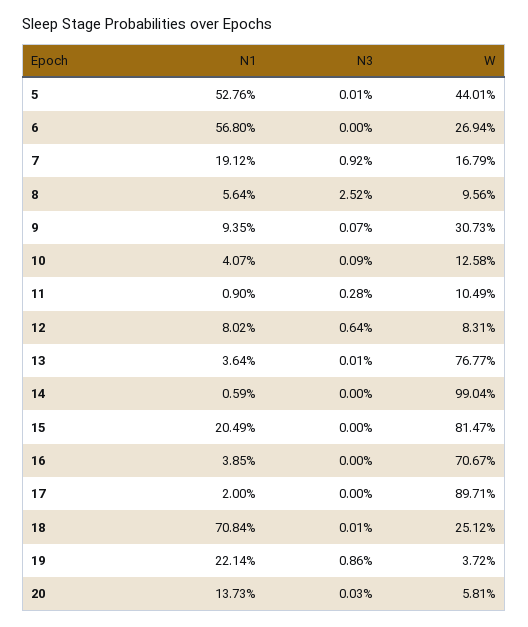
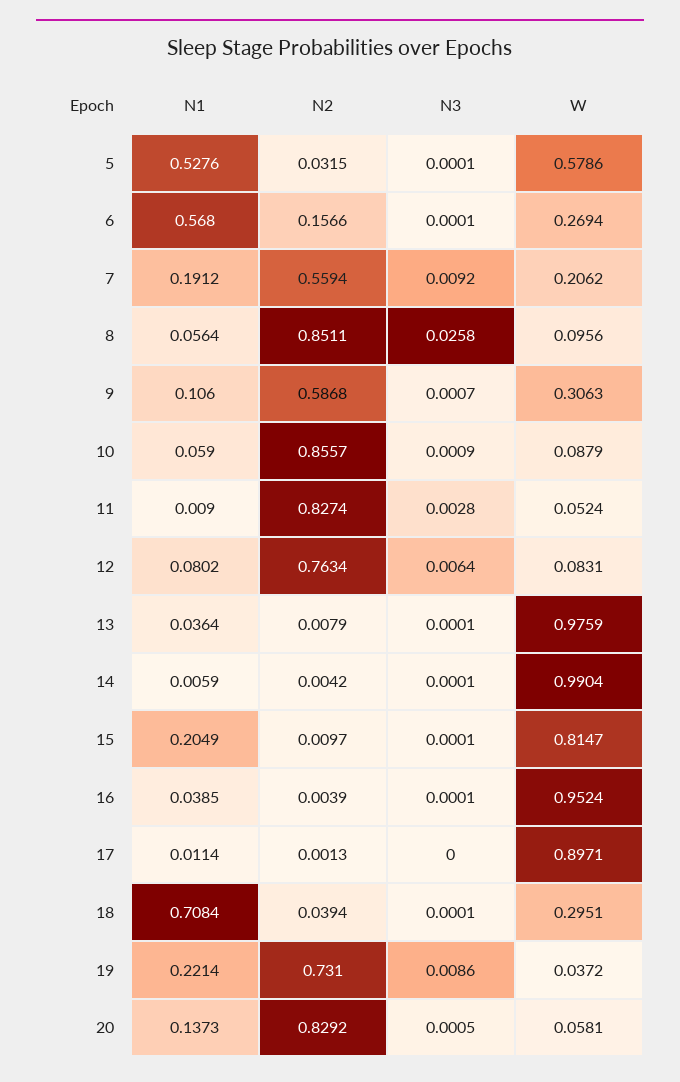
W, 5: 0.4401 -> 0.5786
N3, 6: 0 -> 0.0001
W, 7: 0.1679 -> 0.2062
N3, 8: 0.0252 -> 0.0258
N1, 9: 0.0935 -> 0.106
W, 9: 0.3073 -> 0.3063
N1, 10: 0.0407 -> 0.059
W, 10: 0.1258 -> 0.0879
W, 11: 0.1049 -> 0.0524
W, 13: 0.7677 -> 0.9759
N3, 14: 0 -> 0.0001
N3, 15: 0 -> 0.0001
N3, 16: 0 -> 0.0001
W, 16: 0.7067 -> 0.9524
N1, 17: 0.02 -> 0.0114
W, 18: 0.2512 -> 0.2951
N3, 20: 0.0003 -> 0.0005
N2, 5: none -> 0.0315
N2, 6: none -> 0.1566
N2, 7: none -> 0.5594
N2, 8: none -> 0.8511
N2, 9: none -> 0.5868
N2, 10: none -> 0.8557
N2, 11: none -> 0.8274
N2, 12: none -> 0.7634
N2, 13: none -> 0.0079
N2, 14: none -> 0.0042
N2, 15: none -> 0.0097
N2, 16: none -> 0.0039
N2, 17: none -> 0.0013
N2, 18: none -> 0.0394
N2, 19: none -> 0.731
N2, 20: none -> 0.8292

